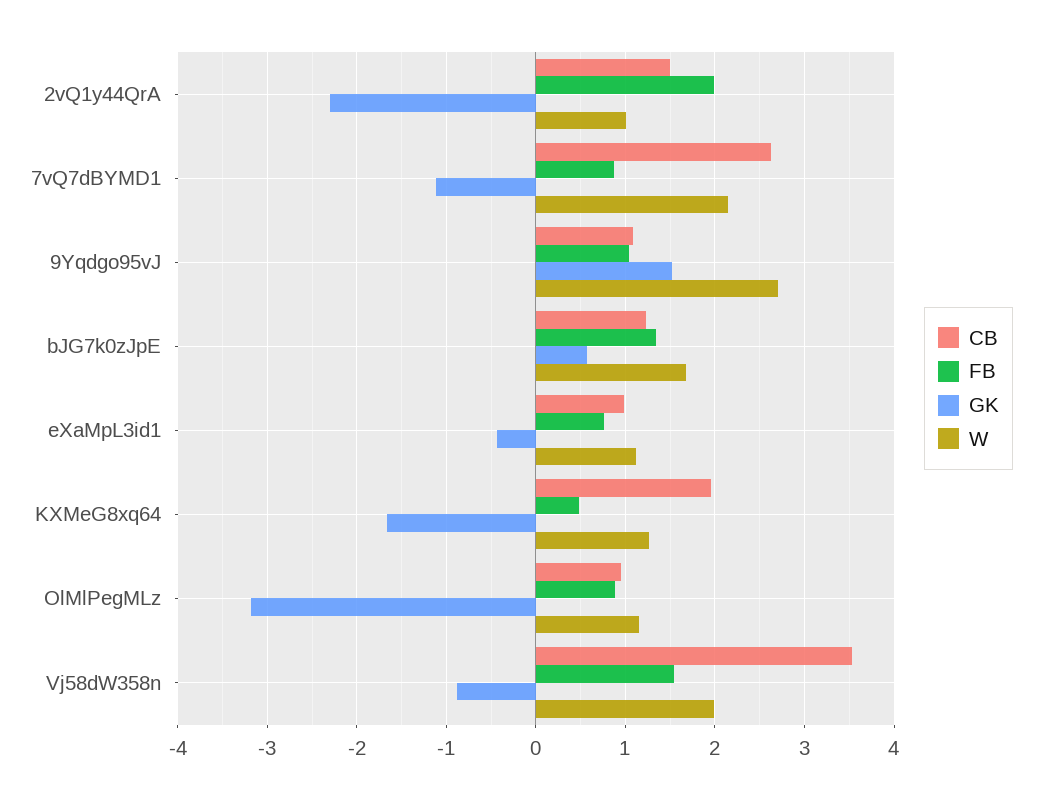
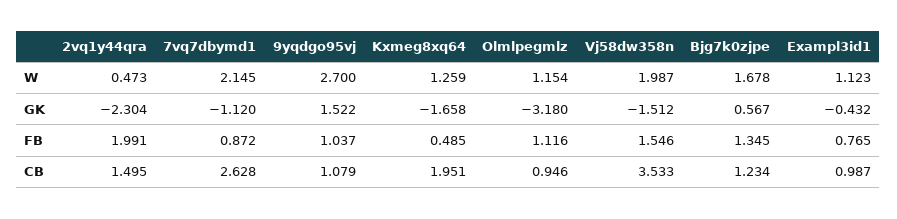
W, 2vQ1y44QrA: 1 -> 0.473
FB, OlMlPegMLz: 0.9 -> 1.116
GK, Vj58dW358n: -0.9 -> -1.512

